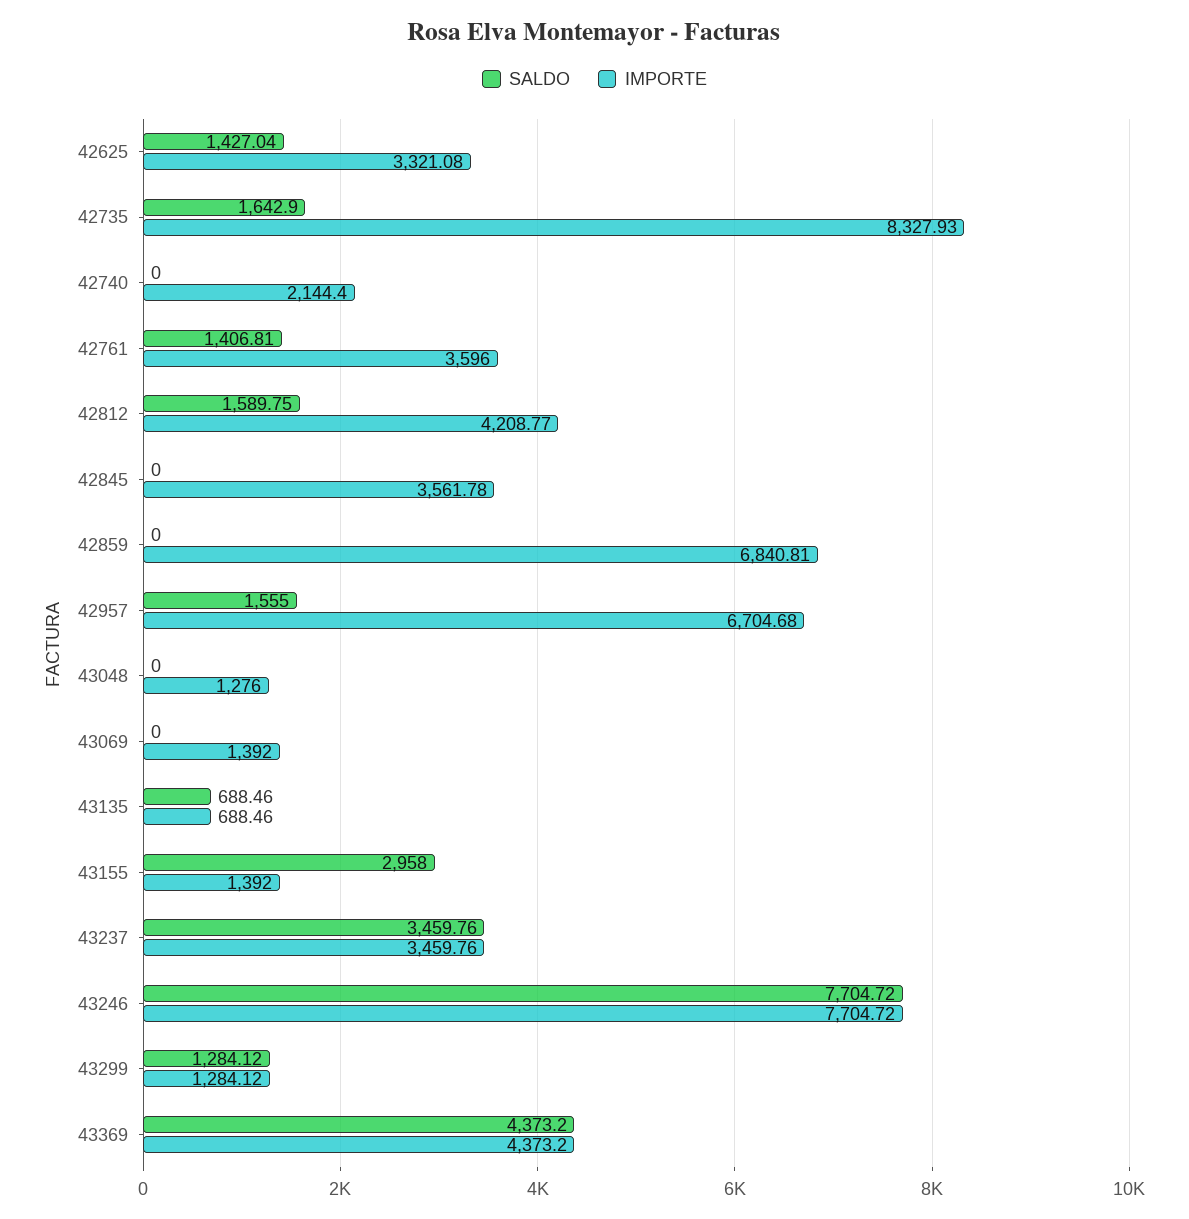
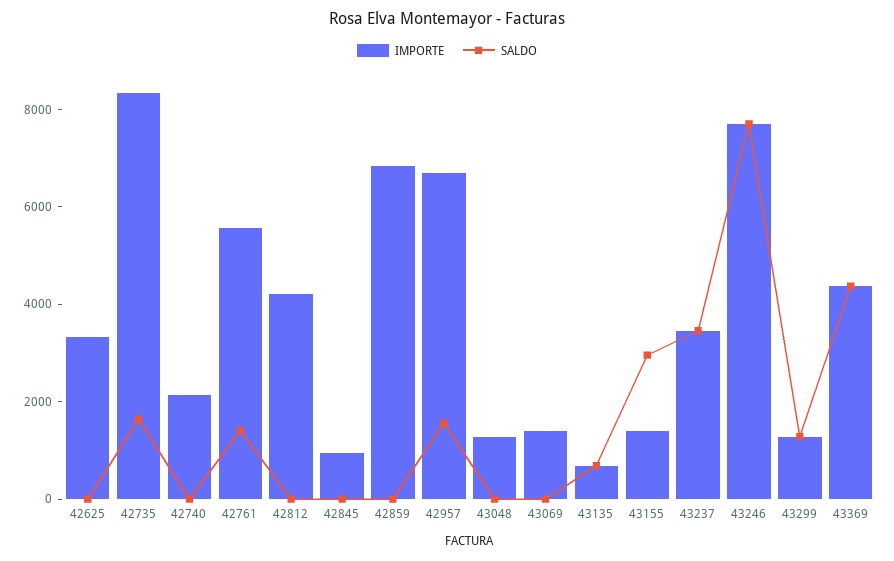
SALDO, 42625: 1427.04 -> 0
IMPORTE, 42761: 3596 -> 5500
SALDO, 42812: 1589.75 -> 0
IMPORTE, 42845: 3561.78 -> 1000

